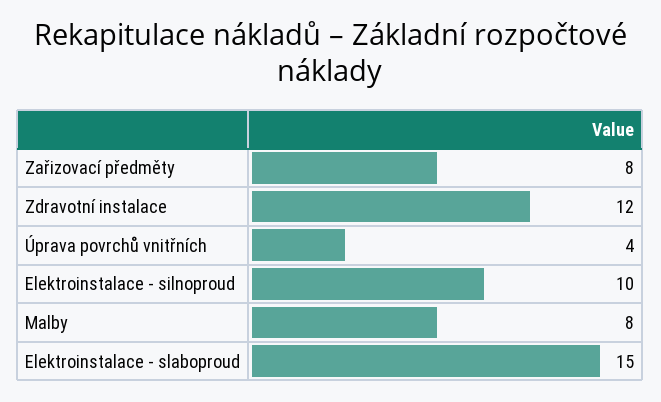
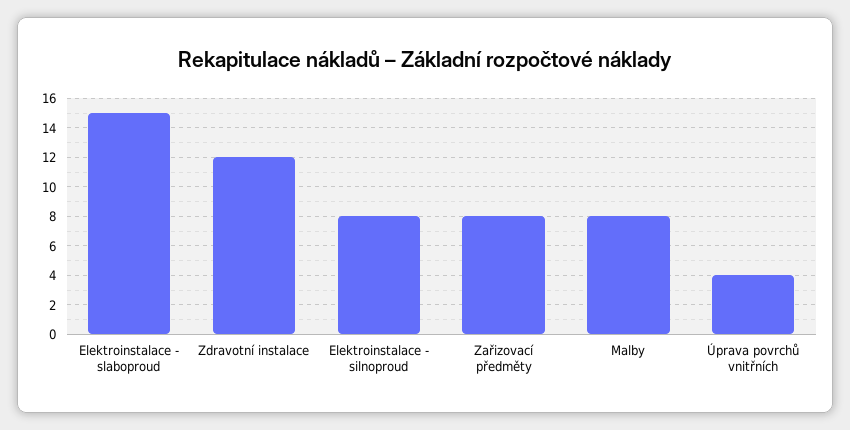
Elektroinstalace - silnoproud: 10 -> 8

